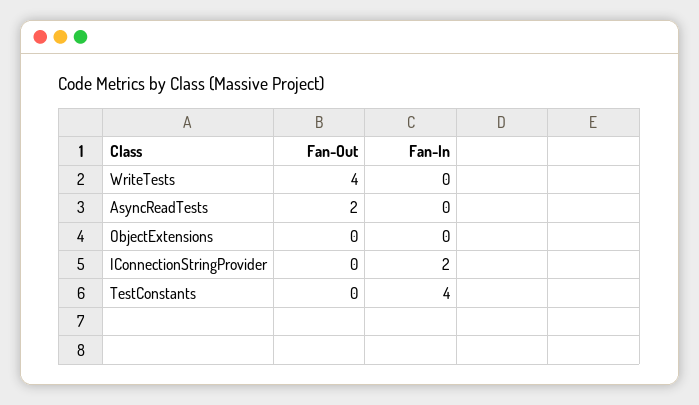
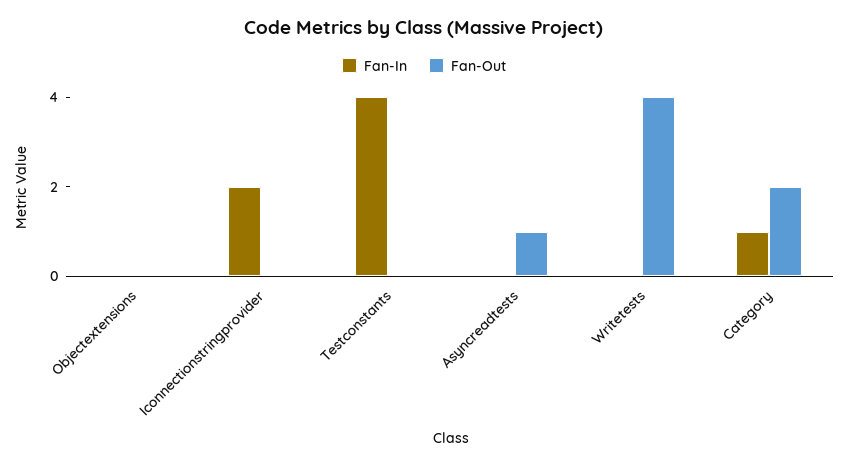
Fan-Out, AsyncReadTests: 2 -> 1
Fan-In, Category: none -> 1
Fan-Out, Category: none -> 2

